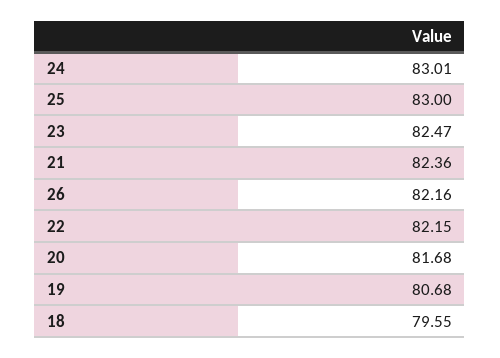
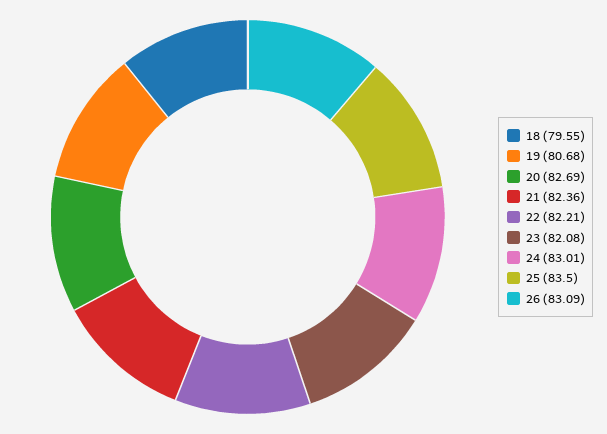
25: 83 -> 83.5
23: 82.47 -> 82.08
26: 82.16 -> 83.09
22: 82.15 -> 82.21
20: 81.68 -> 82.69

